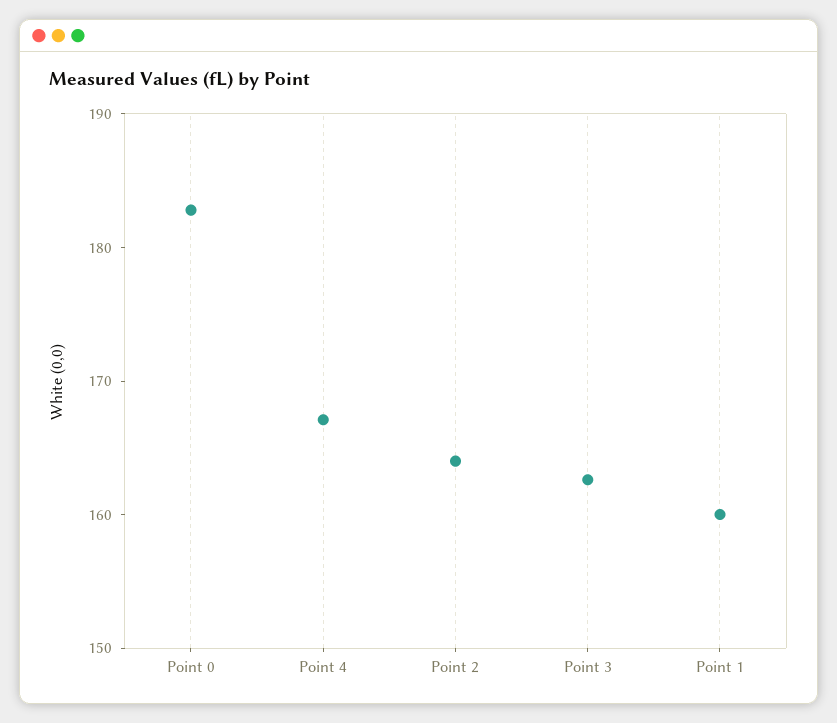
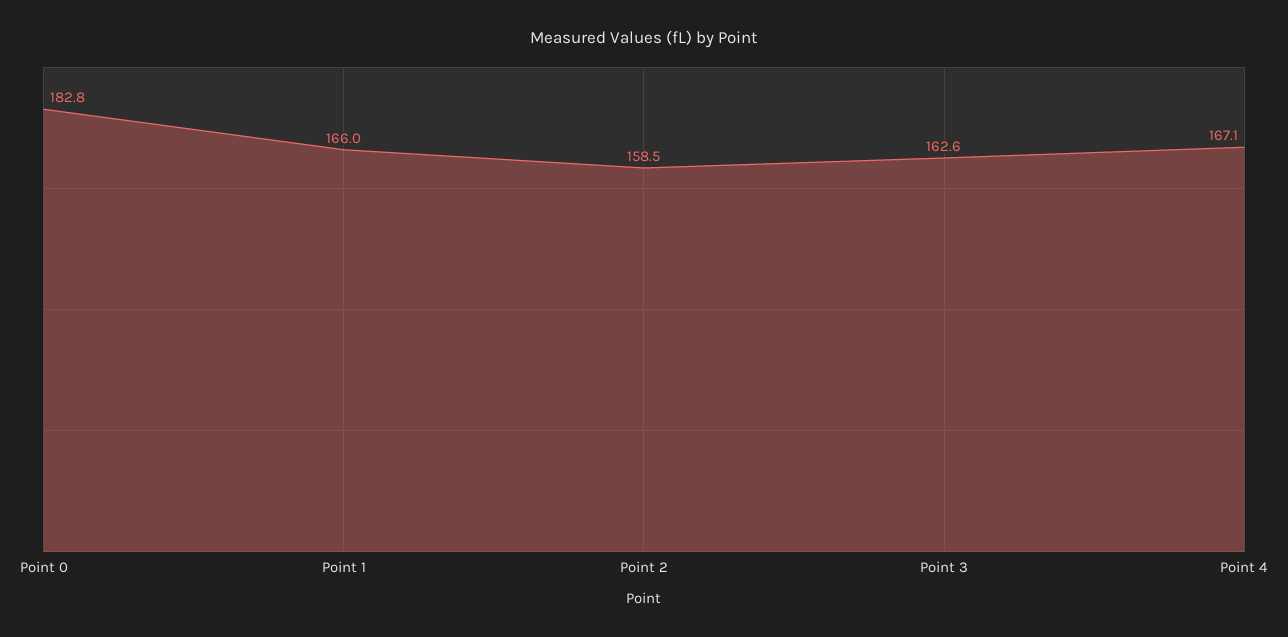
Point 2: 164 -> 158.5
Point 1: 160 -> 166

